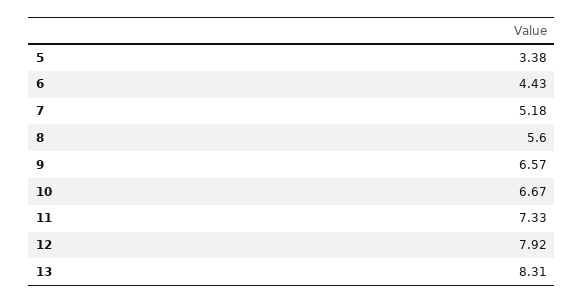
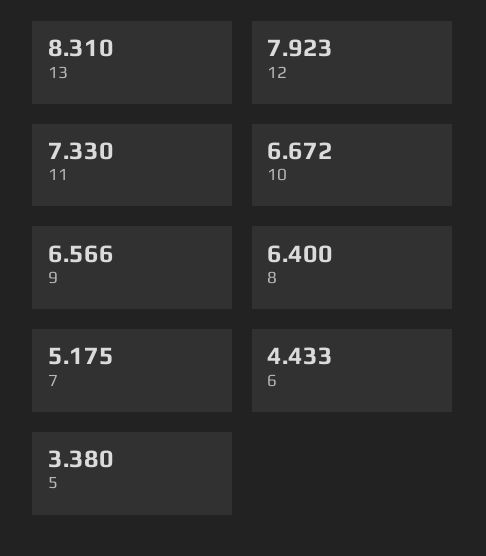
8: 5.6 -> 6.4

